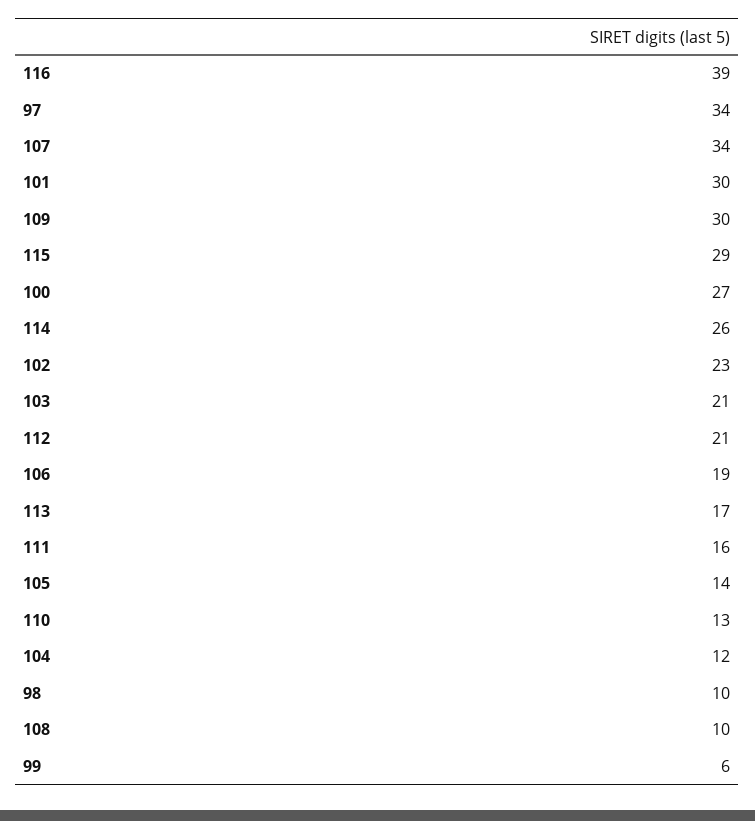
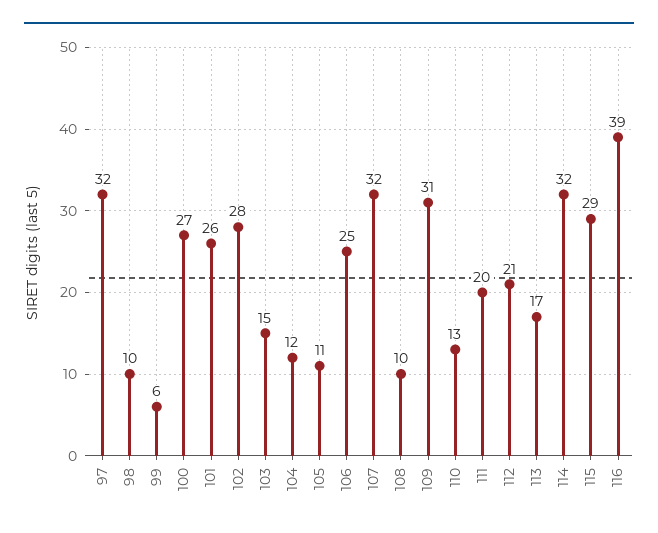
97: 34 -> 32
107: 34 -> 32
101: 30 -> 26
109: 30 -> 31
114: 26 -> 32
102: 23 -> 28
103: 21 -> 15
106: 19 -> 25
111: 16 -> 20
105: 14 -> 11

